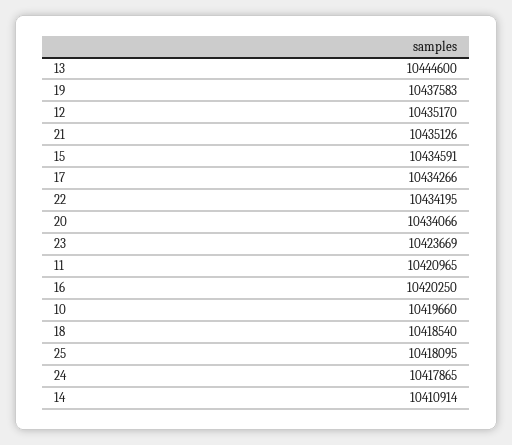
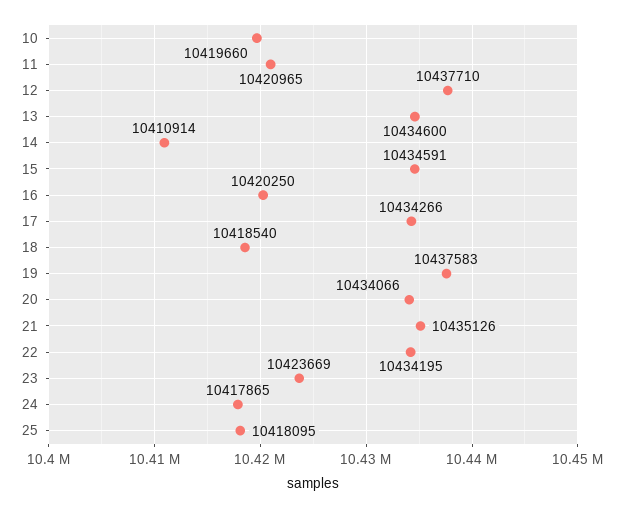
13: 10444600 -> 10434600
12: 10435170 -> 10437710

